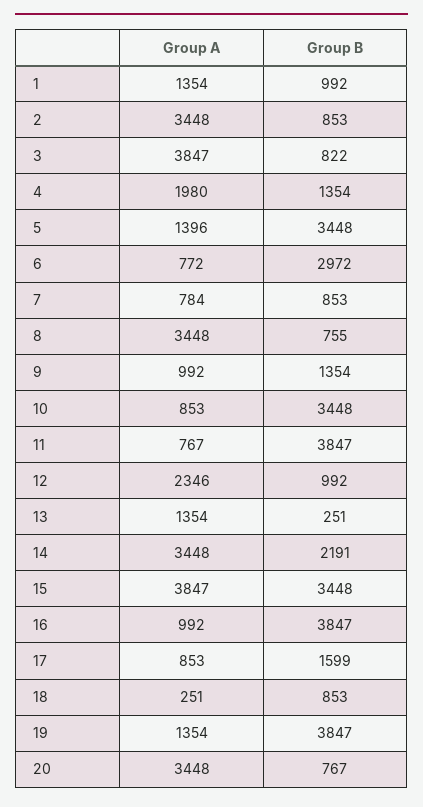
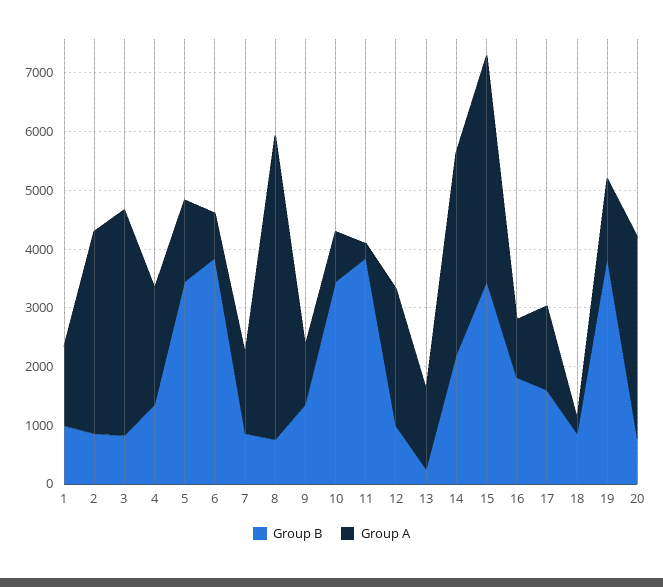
Group B, 6: 2972 -> 3800
Group A, 7: 784 -> 1400
Group A, 8: 3448 -> 5200
Group A, 11: 767 -> 200
Group B, 16: 3847 -> 1800
Group A, 17: 853 -> 1400

